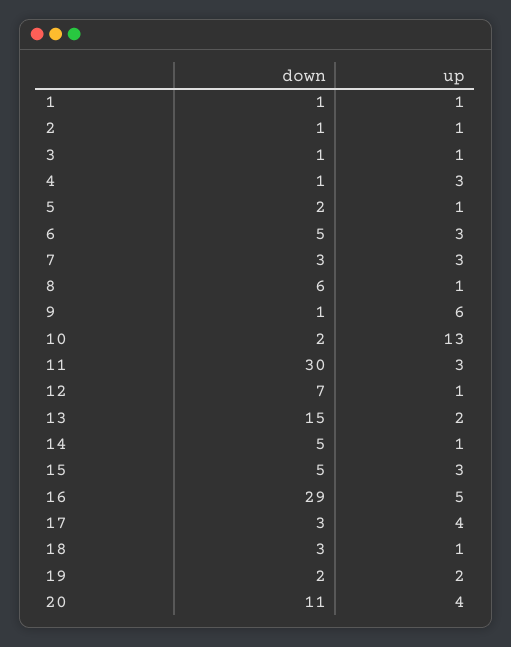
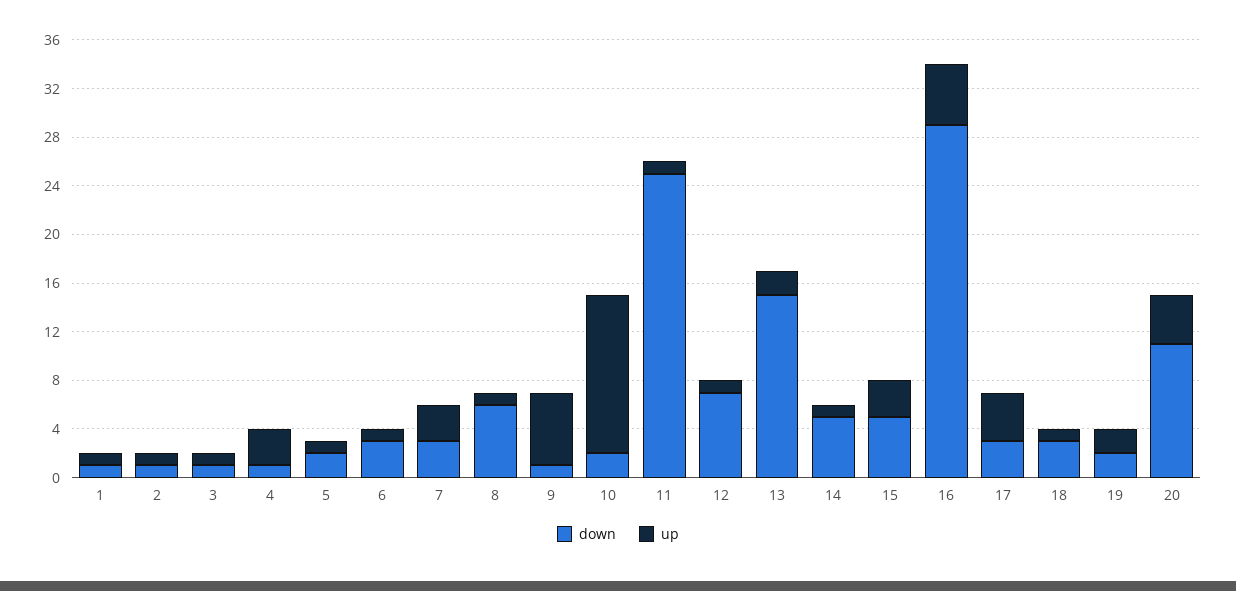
down, 6: 5 -> 3
up, 6: 3 -> 1
down, 11: 30 -> 25
up, 11: 3 -> 1

